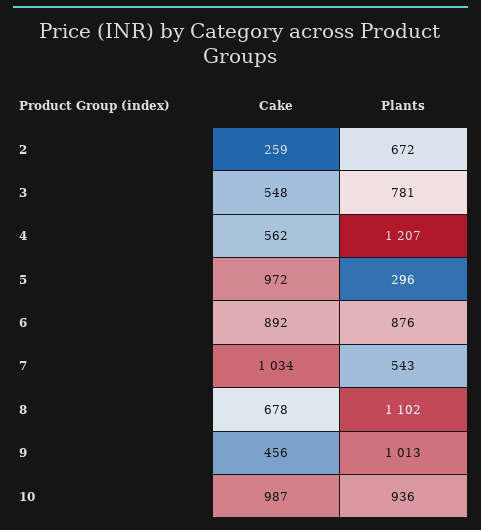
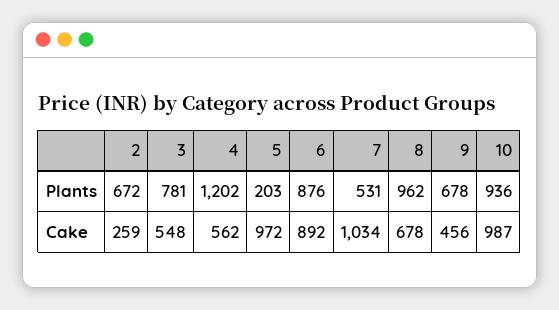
Plants, 4: 1207 -> 1202
Plants, 5: 296 -> 203
Plants, 7: 543 -> 531
Plants, 8: 1102 -> 962
Plants, 9: 1013 -> 678

